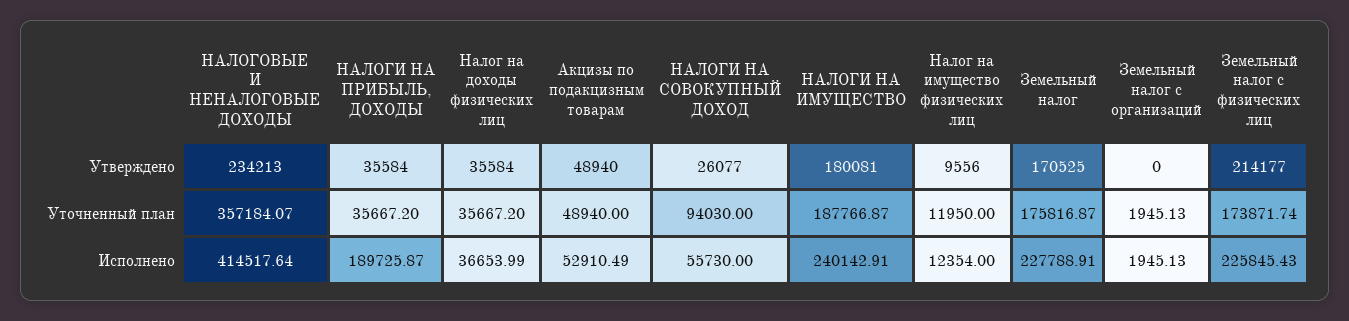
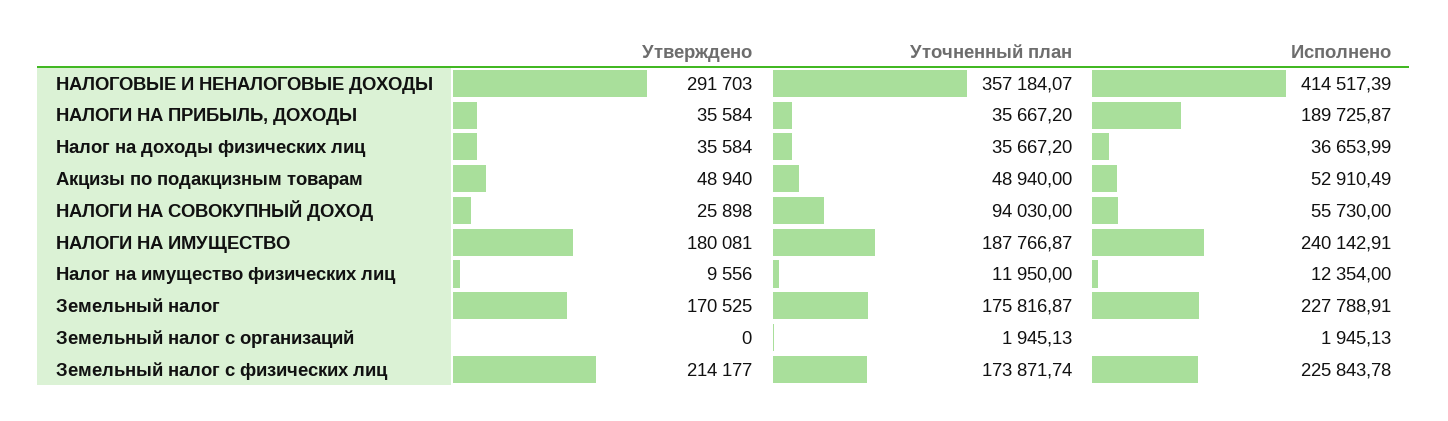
НАЛОГОВЫЕ И НЕНАЛОГОВЫЕ ДОХОДЫ, Утверждено: 234213 -> 291703
НАЛОГИ НА СОВОКУПНЫЙ ДОХОД, Утверждено: 26077 -> 25898
НАЛОГОВЫЕ И НЕНАЛОГОВЫЕ ДОХОДЫ, Исполнено: 414517.64 -> 414517.39
Земельный налог с физических лиц, Исполнено: 225845.43 -> 225843.78

